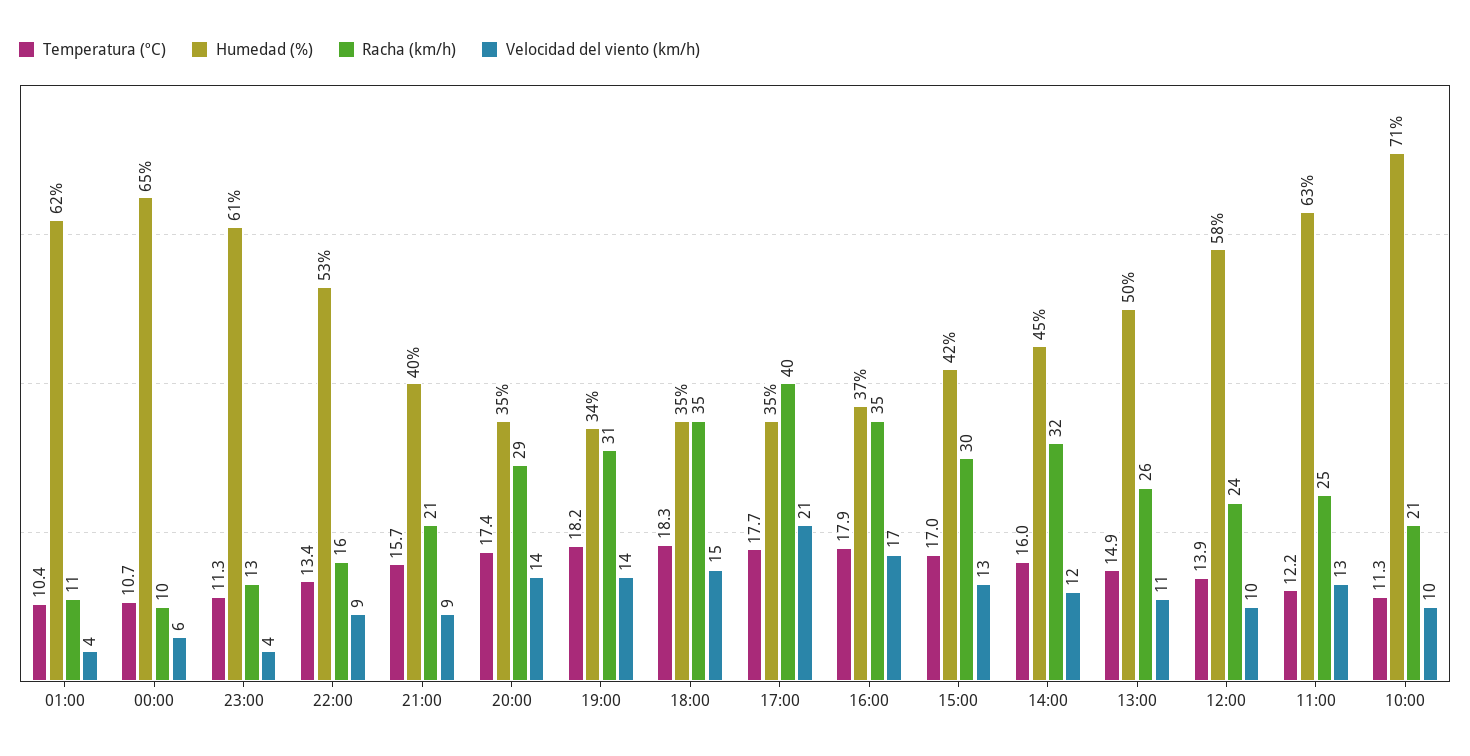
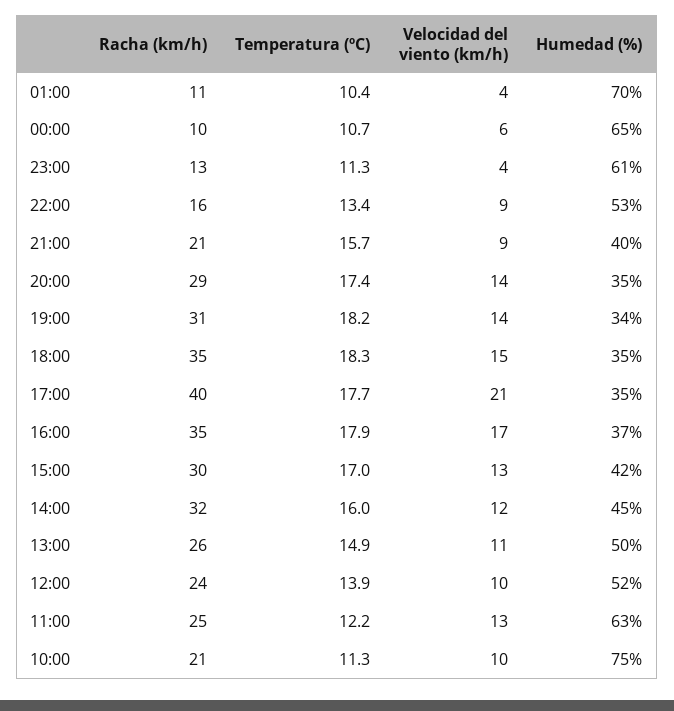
Humedad (%), 01:00: 62 -> 70
Humedad (%), 12:00: 58 -> 52
Humedad (%), 10:00: 71 -> 75

